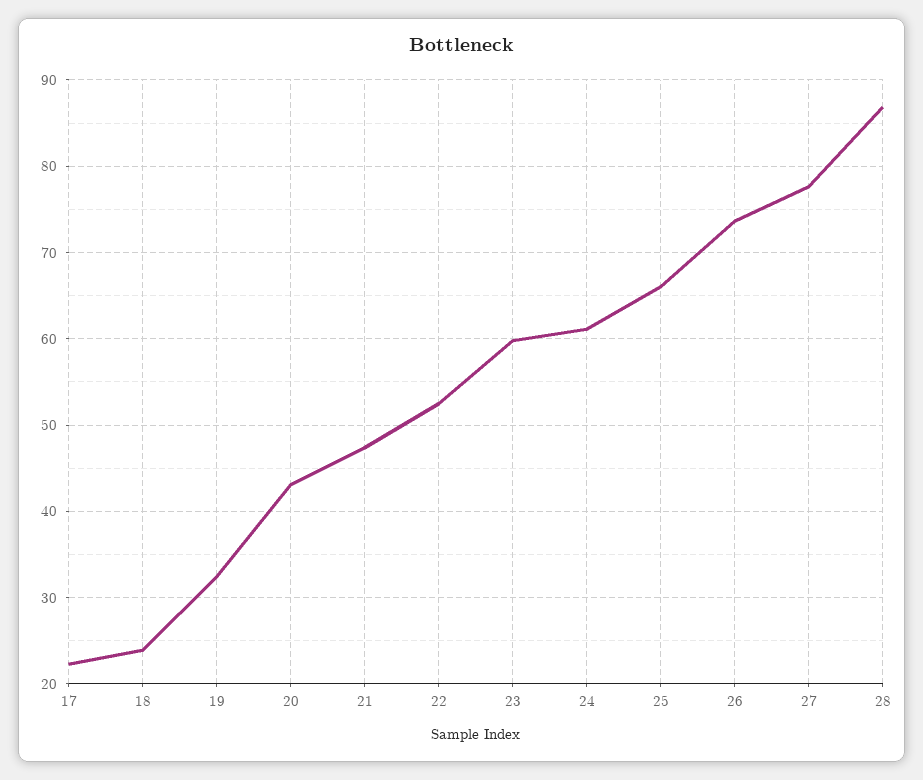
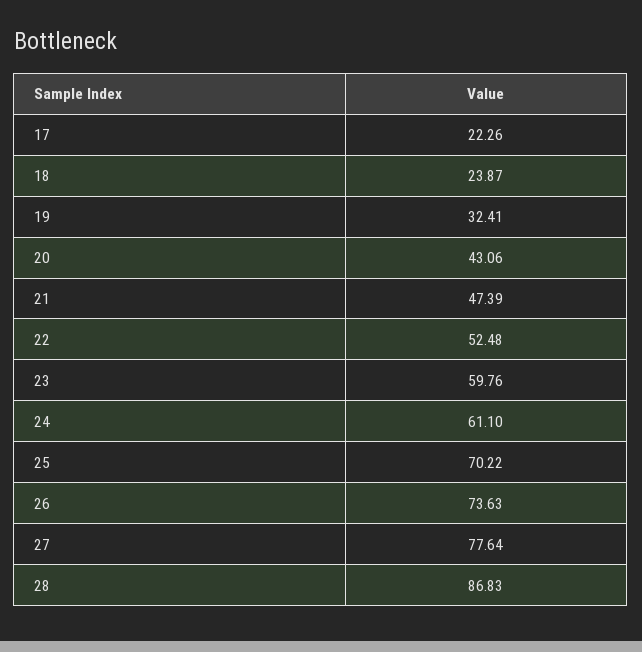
25: 66 -> 70.22

